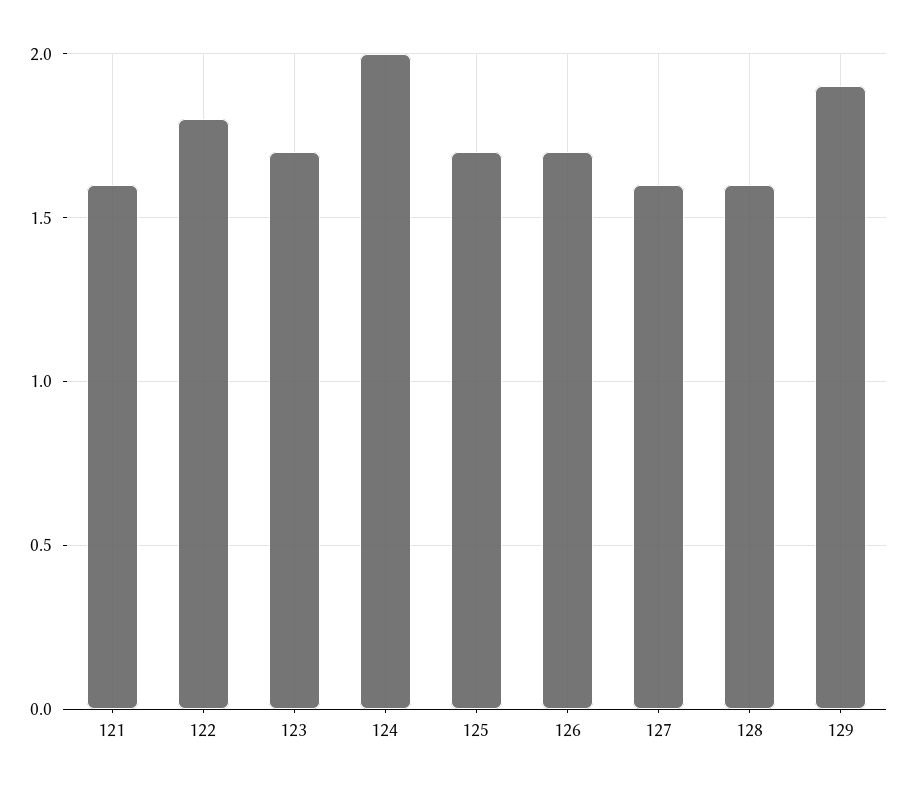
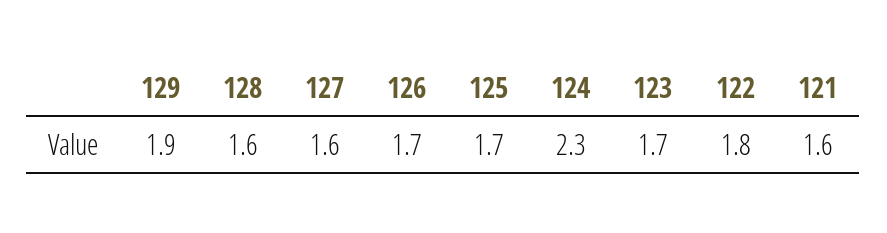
124: 2 -> 2.3

